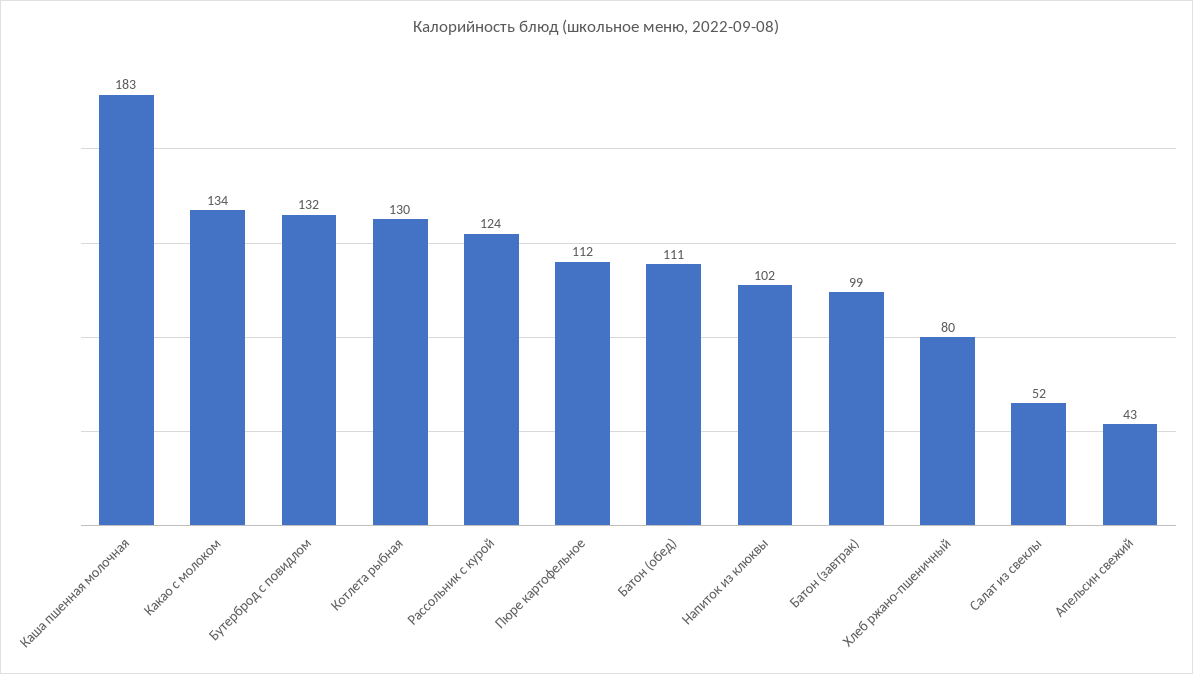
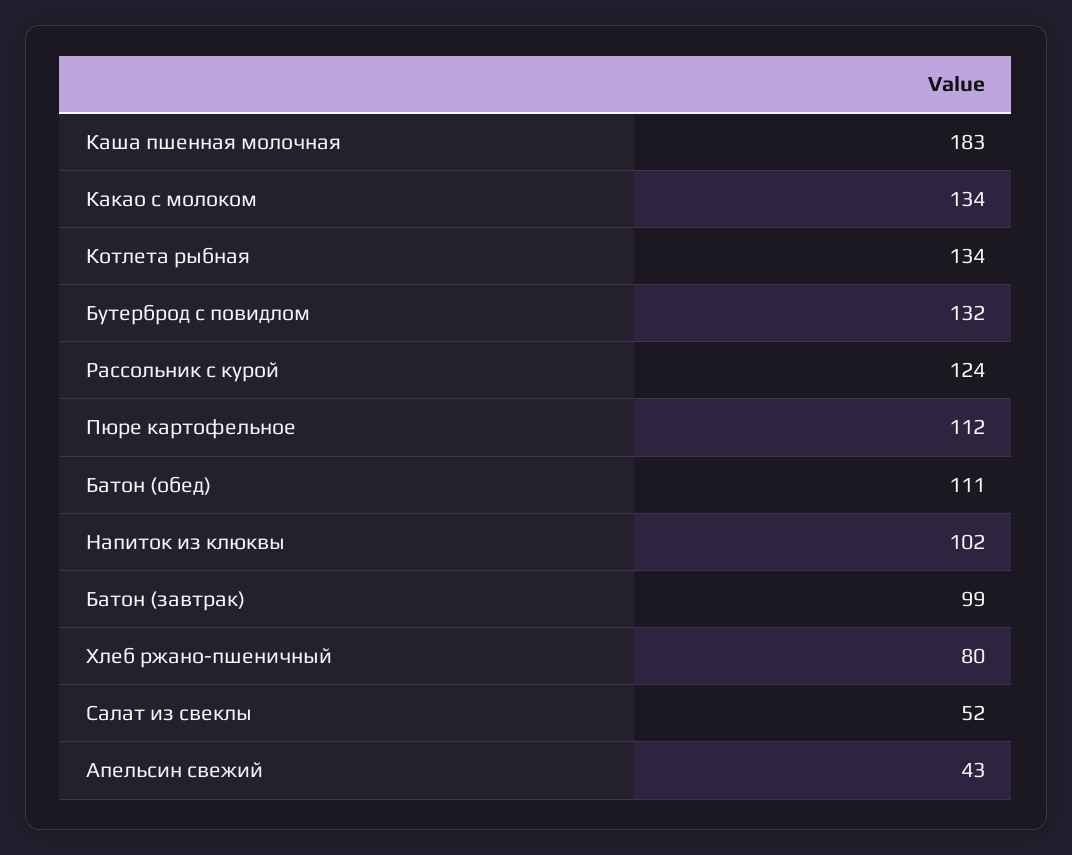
Котлета рыбная: 130 -> 134

